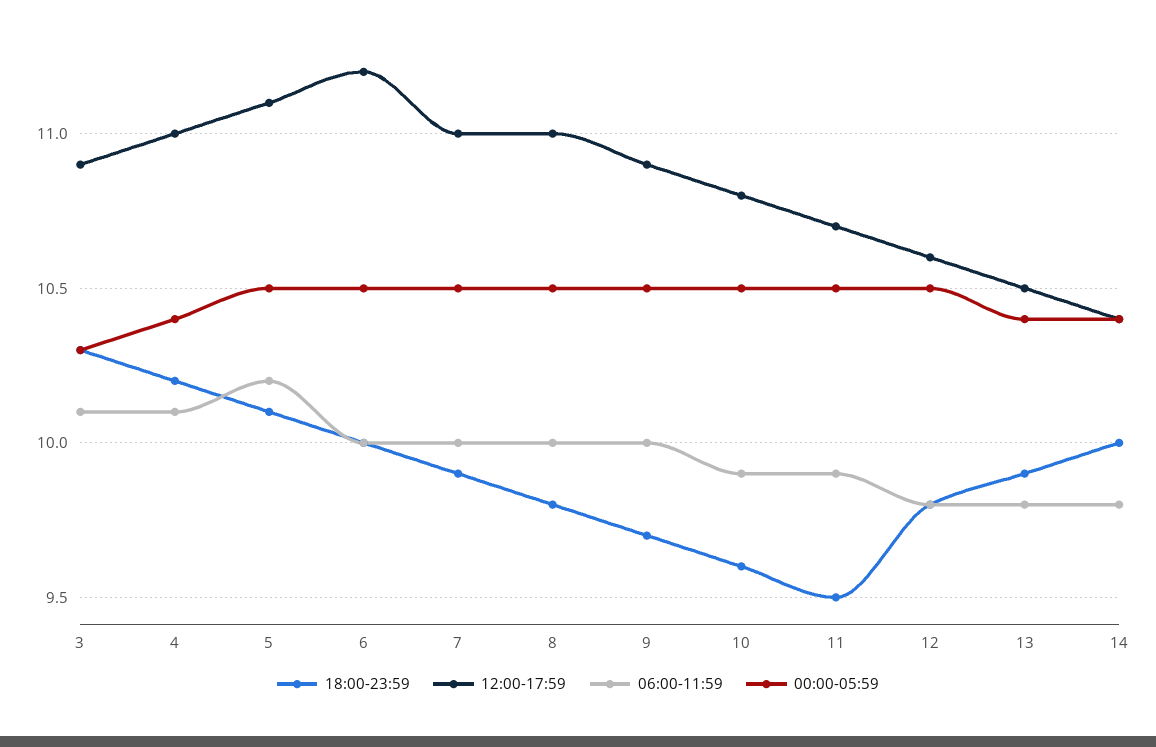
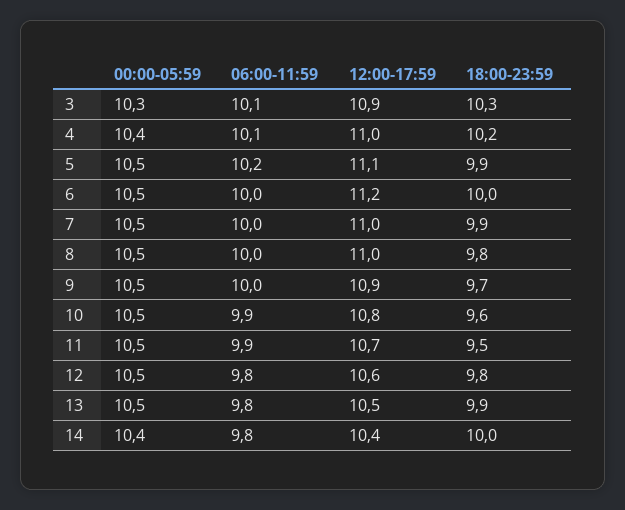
18:00-23:59, 5: 10.1 -> 9.9
00:00-05:59, 13: 10.4 -> 10.5

